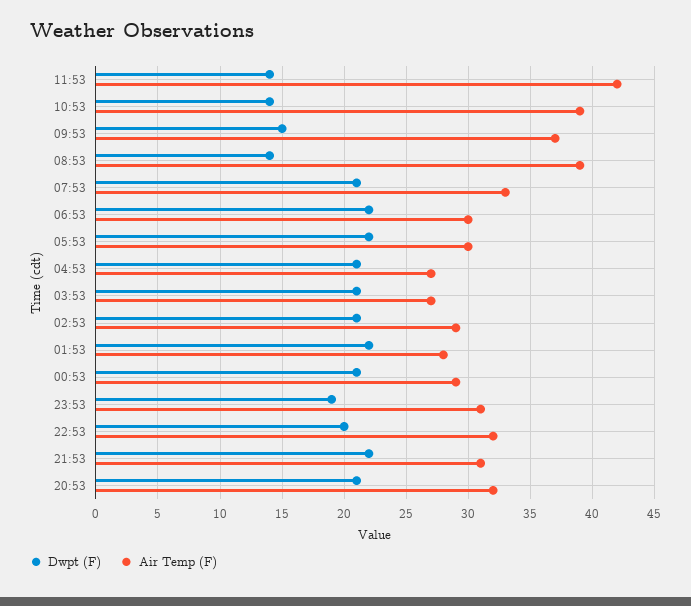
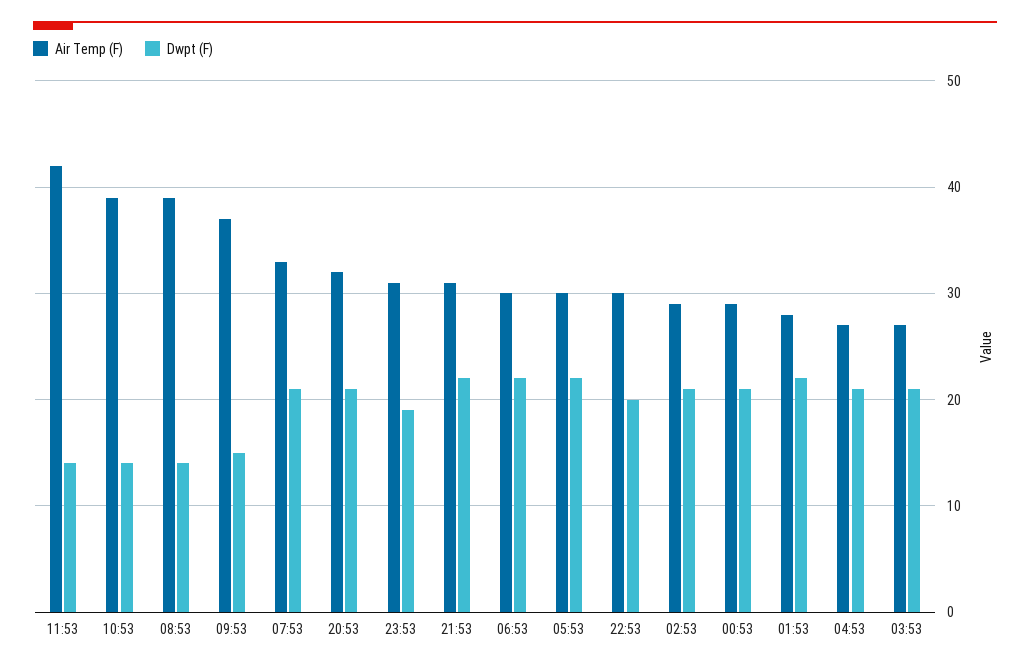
Air Temp (F), 22:53: 32 -> 30

